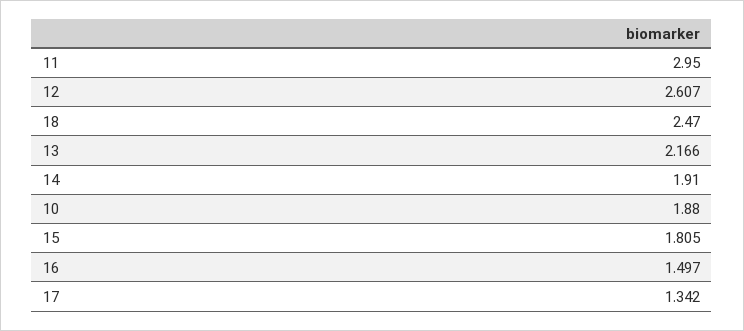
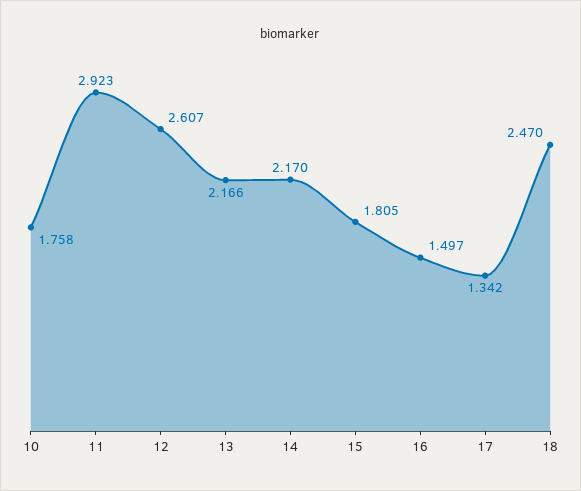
11: 2.95 -> 2.923
14: 1.91 -> 2.17
10: 1.88 -> 1.758

